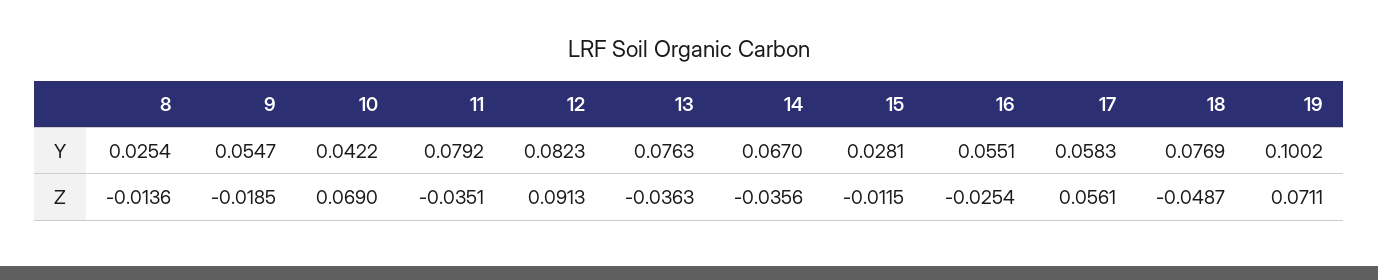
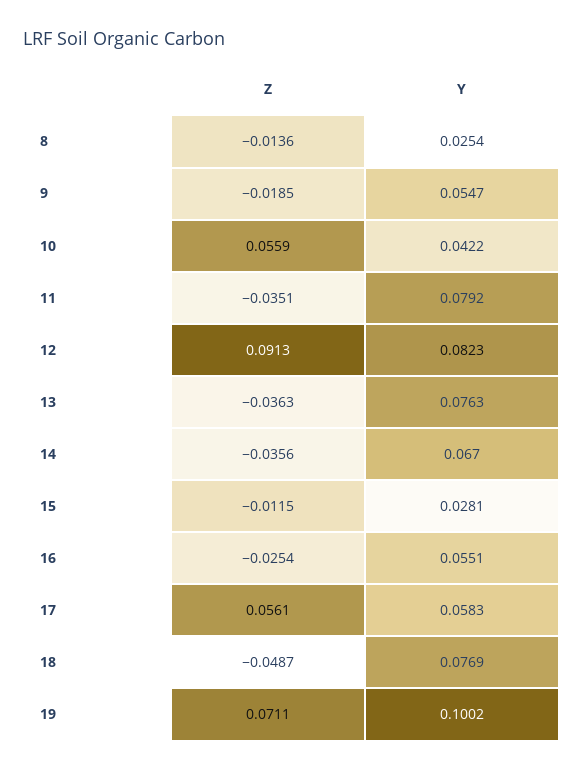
10, Z: 0.069 -> 0.0559

